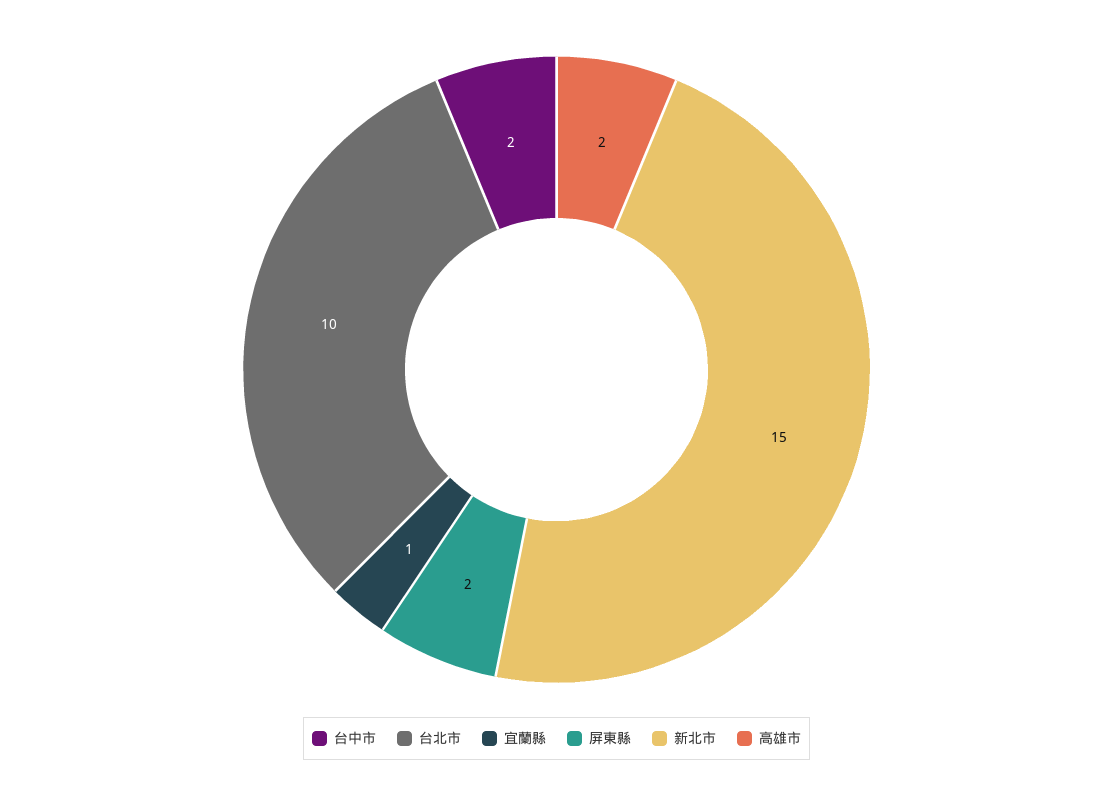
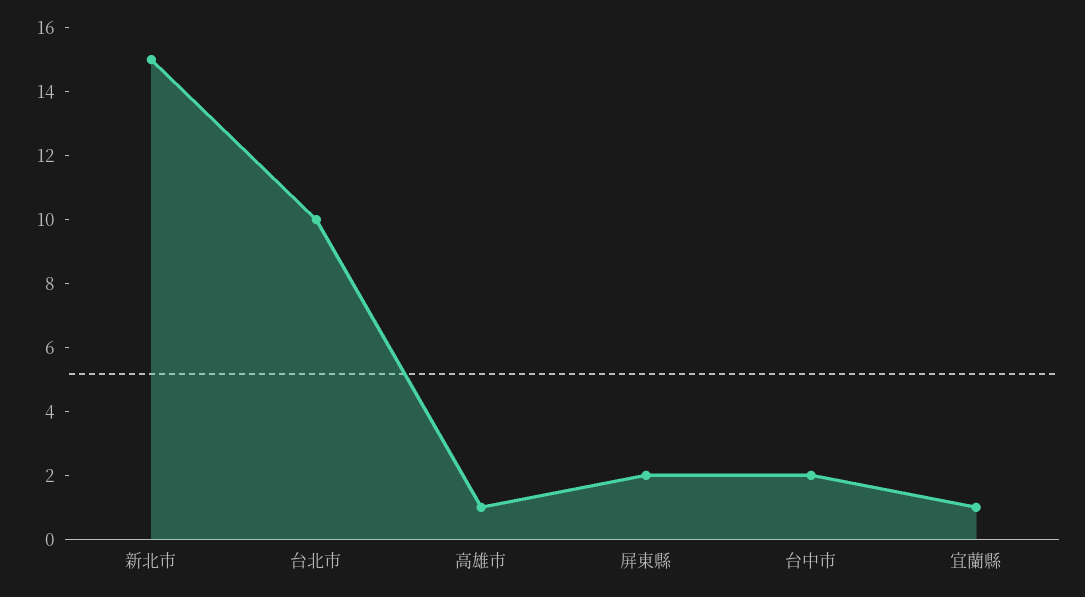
高雄市: 2 -> 1

